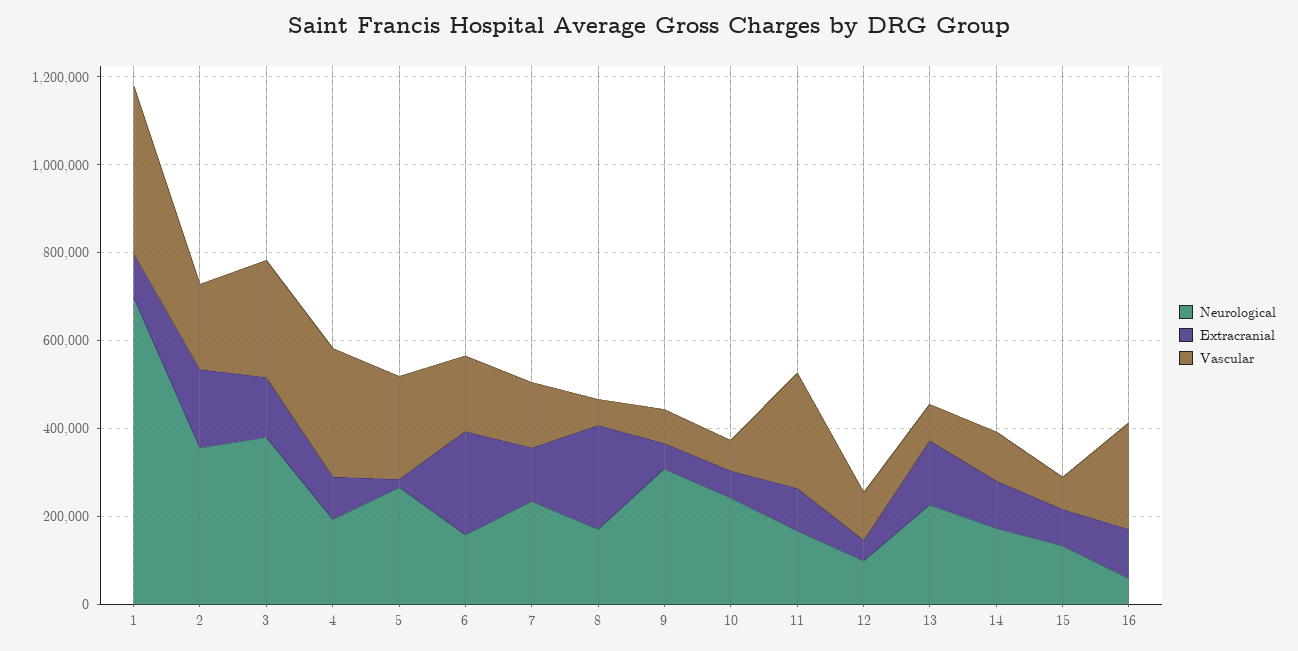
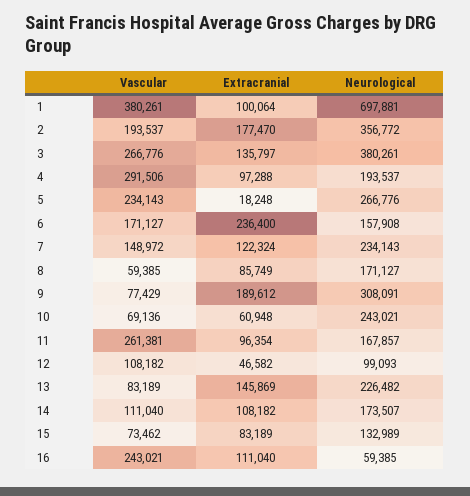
Extracranial, 8: 250000 -> 85749
Extracranial, 9: 50000 -> 189612

